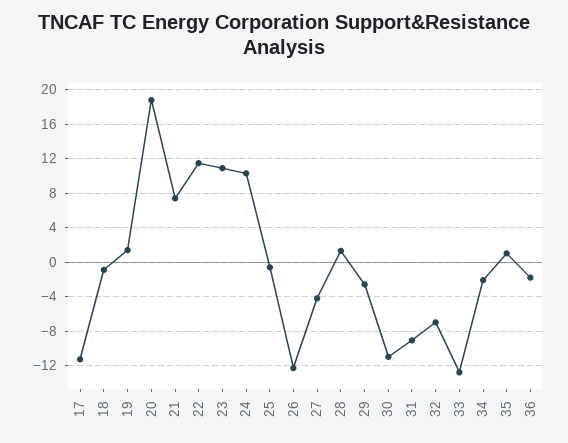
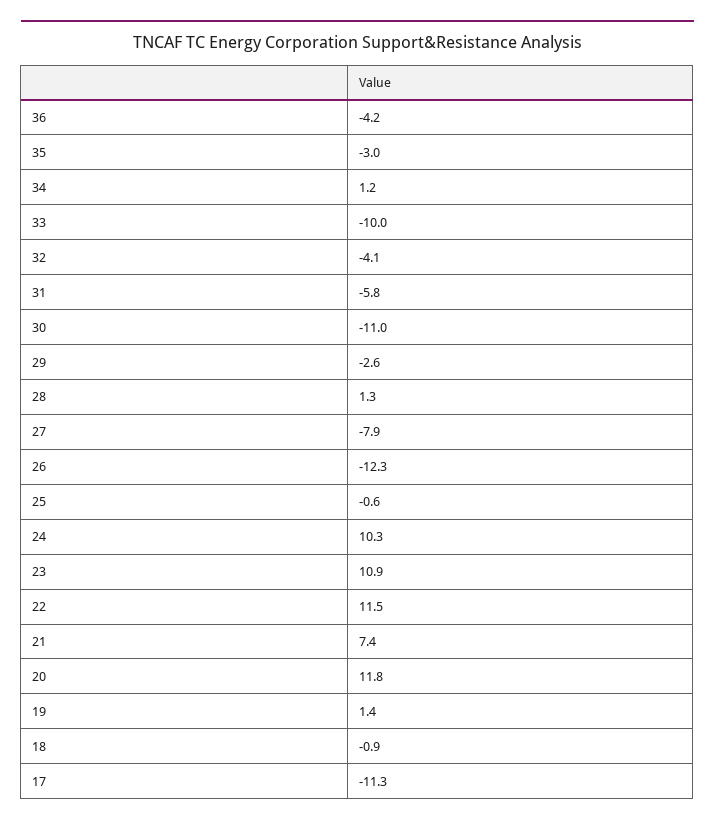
20: 19 -> 11.8
27: -4 -> -7.9
31: -9 -> -5.8
32: -7 -> -4.1
33: -13 -> -10
34: -2 -> 1.2
35: 1 -> -3
36: -2 -> -4.2

